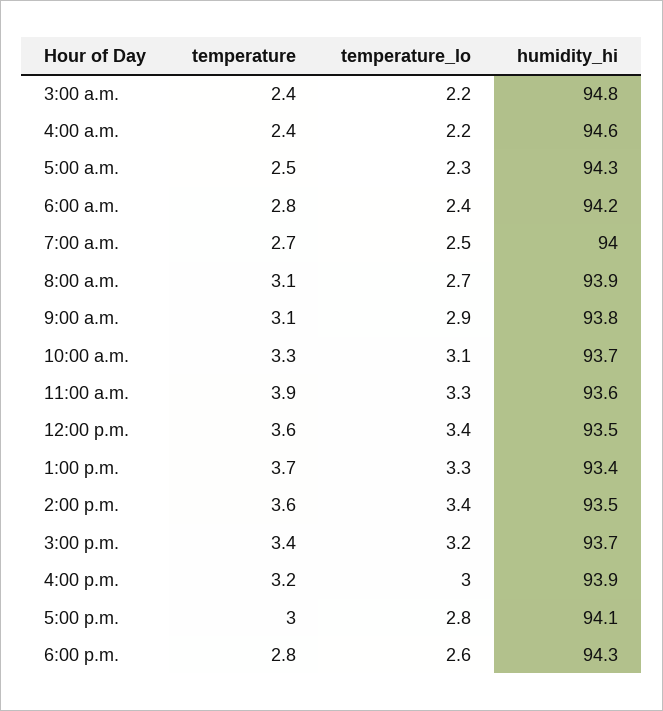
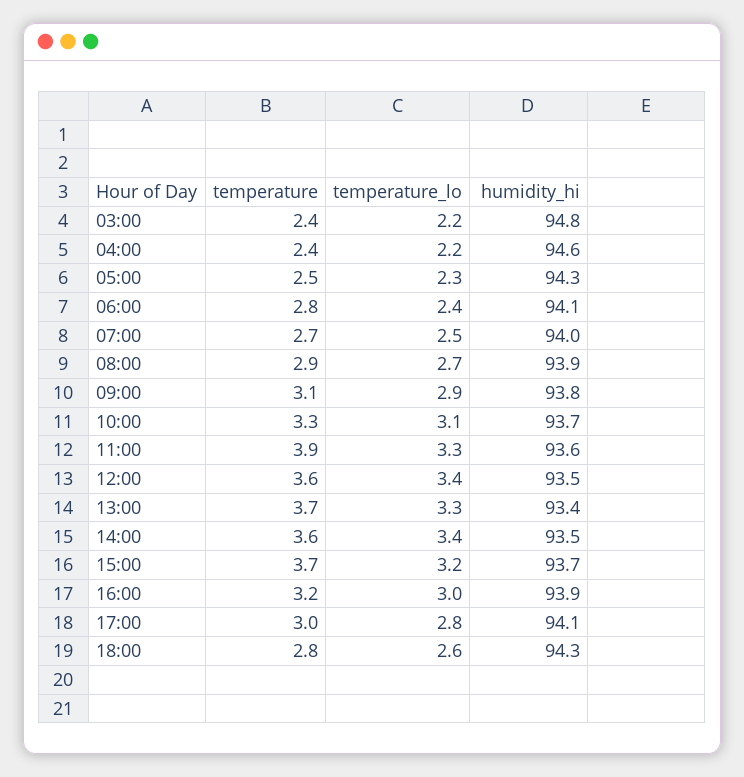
humidity_hi, 6:00 a.m.: 94.2 -> 94.1
temperature, 8:00 a.m.: 3.1 -> 2.9
temperature, 3:00 p.m.: 3.4 -> 3.7

